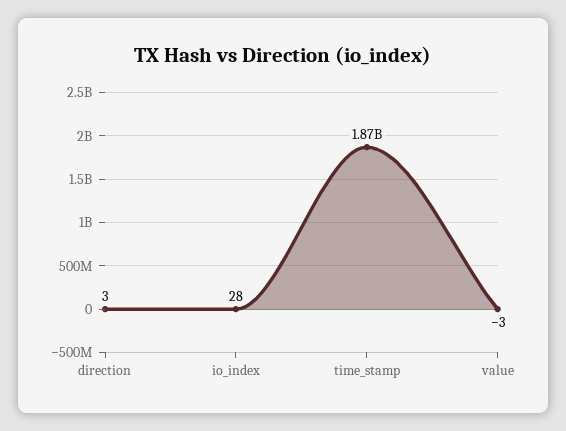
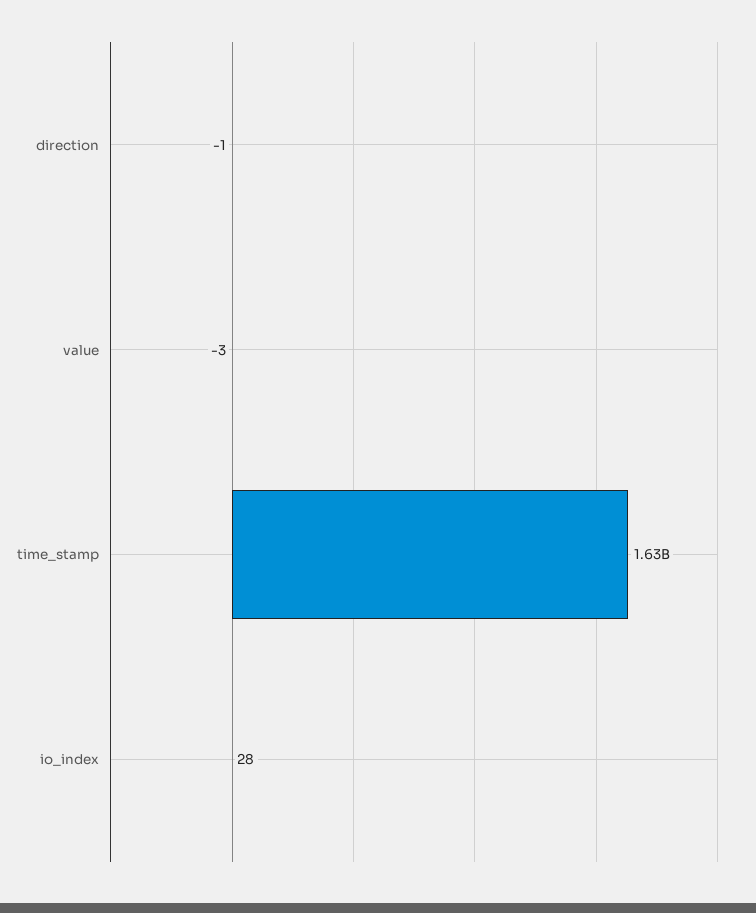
direction: 3 -> -1
time_stamp: 1870000000 -> 1630000000

